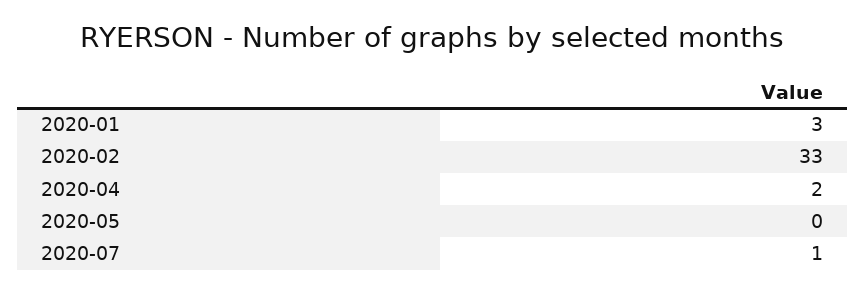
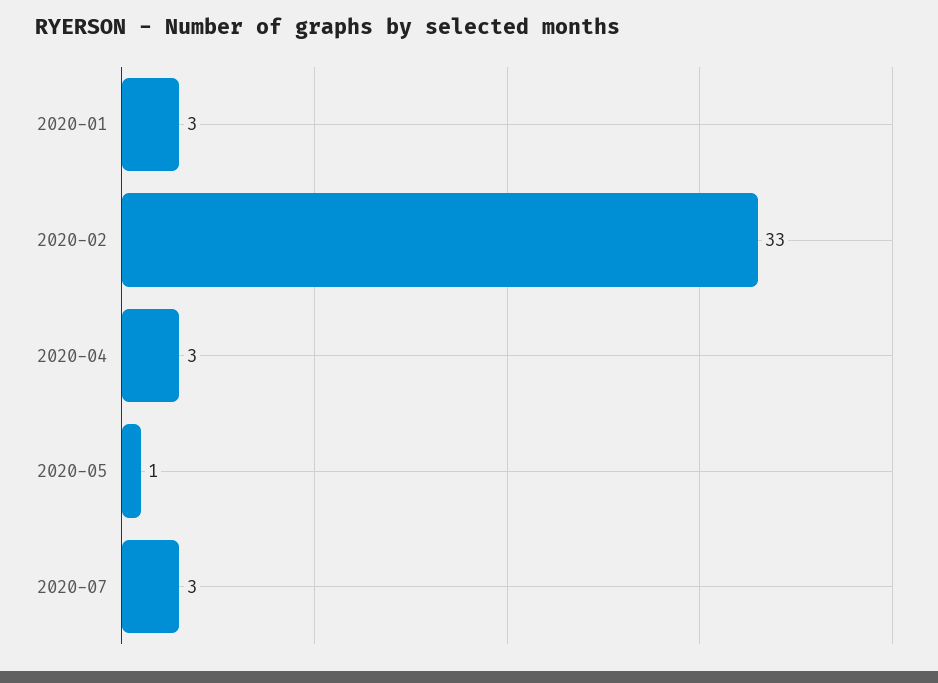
2020-04: 2 -> 3
2020-05: 0 -> 1
2020-07: 1 -> 3

